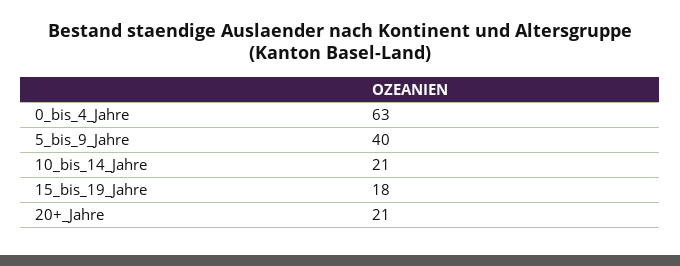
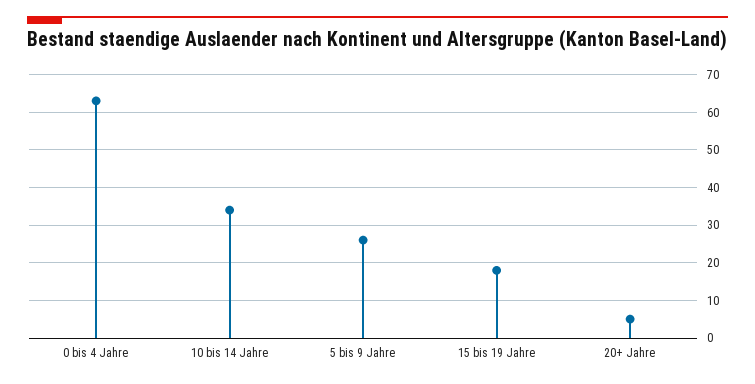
5_bis_9_Jahre: 40 -> 25
10_bis_14_Jahre: 21 -> 35
20+_Jahre: 21 -> 5

